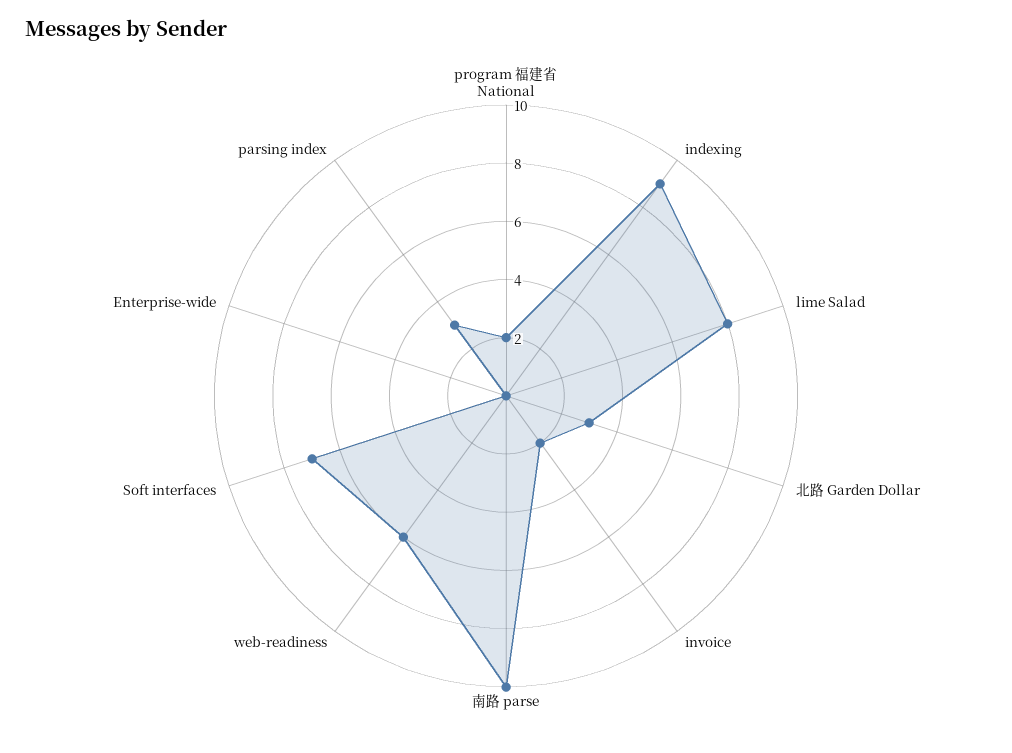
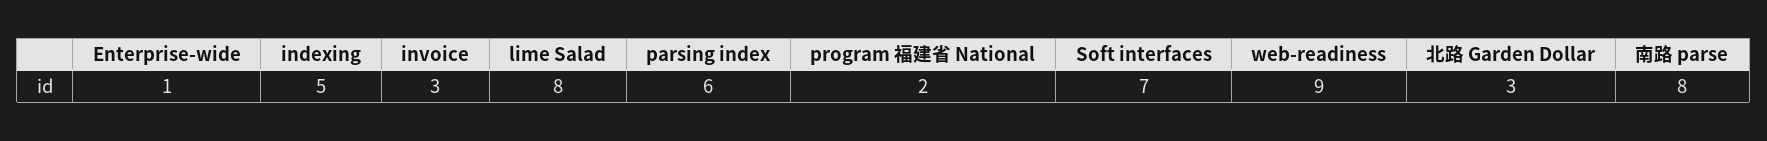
indexing: 9 -> 5
invoice: 2 -> 3
南路 parse: 10 -> 8
web-readiness: 6 -> 9
Enterprise-wide: 0 -> 1
parsing index: 3 -> 6

